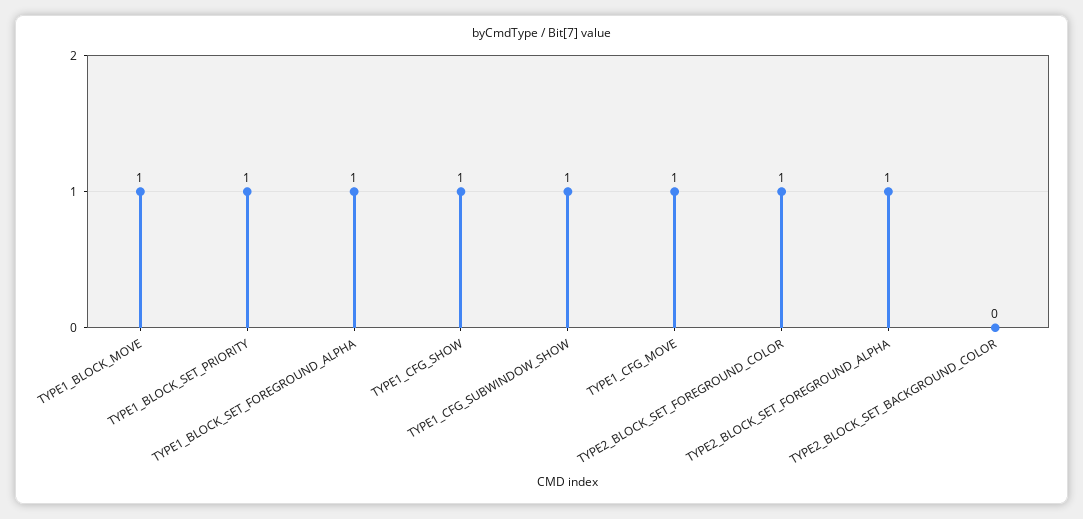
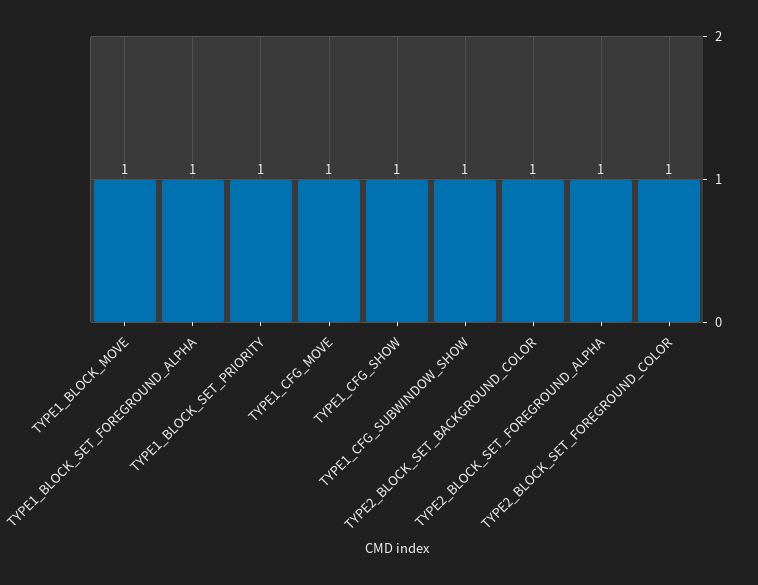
TYPE2_BLOCK_SET_BACKGROUND_COLOR: 0 -> 1

